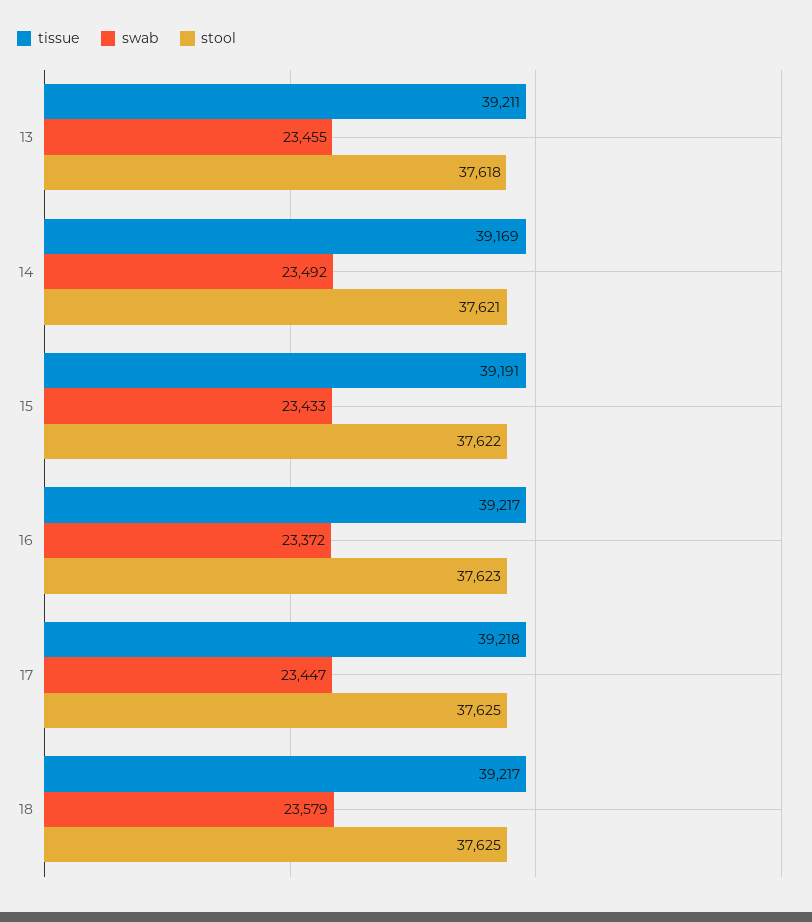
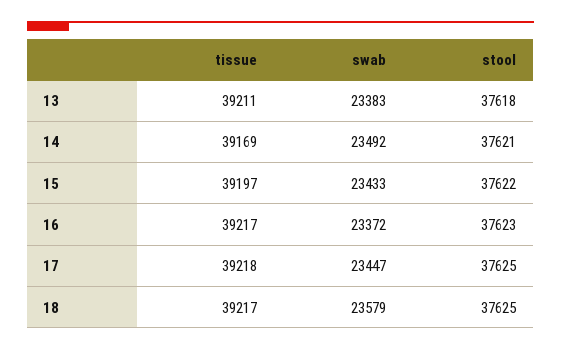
swab, 13: 23455 -> 23383
tissue, 15: 39191 -> 39197

